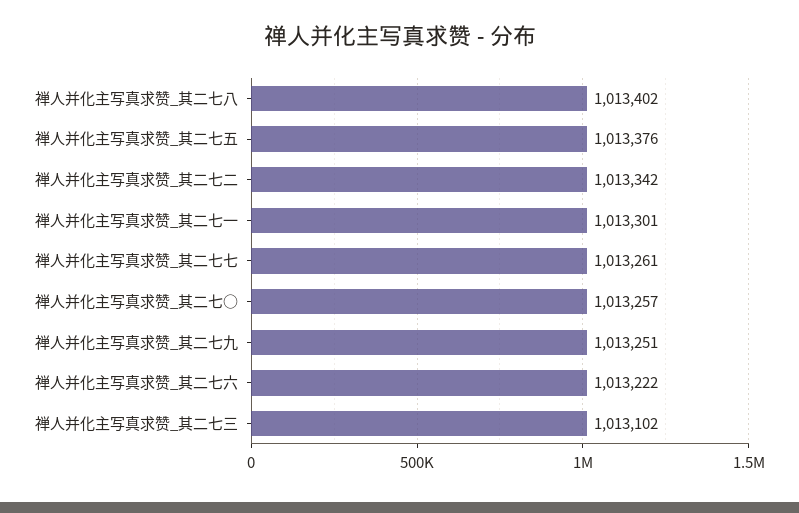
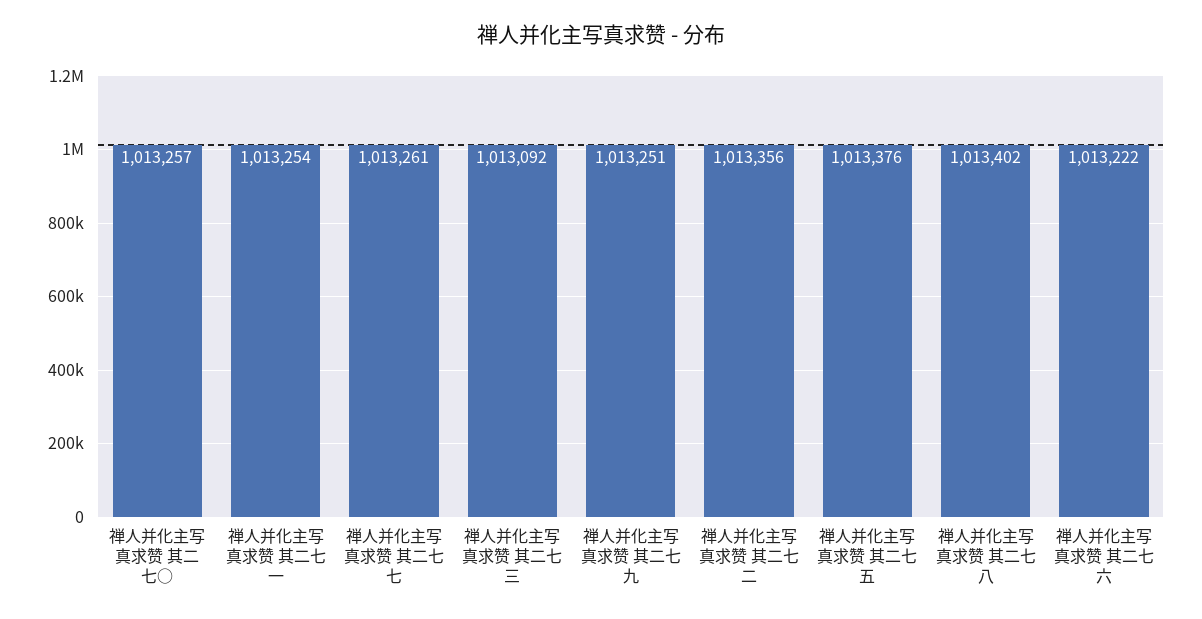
禅人并化主写真求赞_其二七二: 1013342 -> 1013356
禅人并化主写真求赞_其二七一: 1013301 -> 1013254
禅人并化主写真求赞_其二七三: 1013102 -> 1013092

